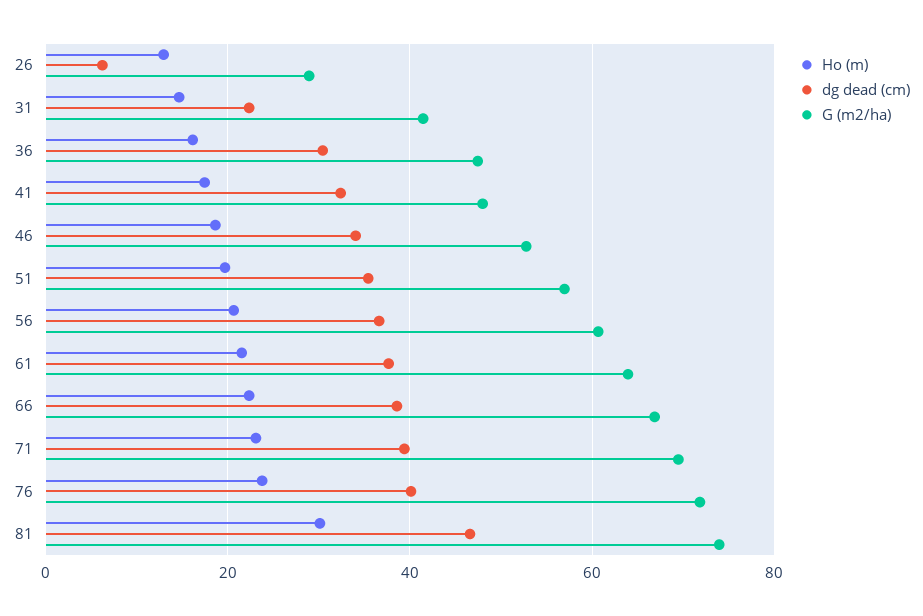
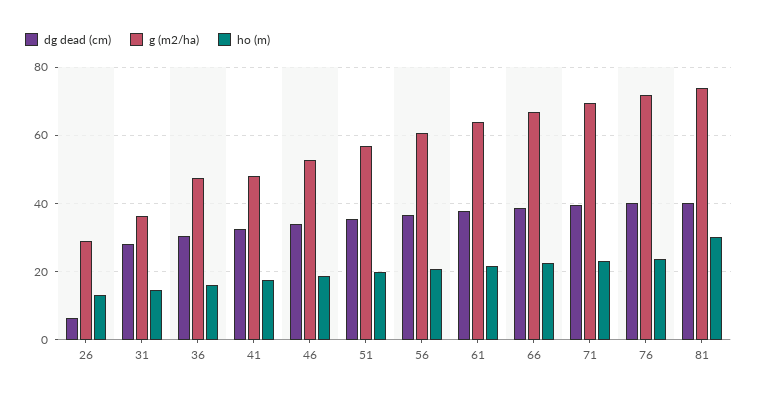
dg dead (cm), 31: 22 -> 28
G (m2/ha), 31: 42 -> 36
dg dead (cm), 81: 46 -> 40

